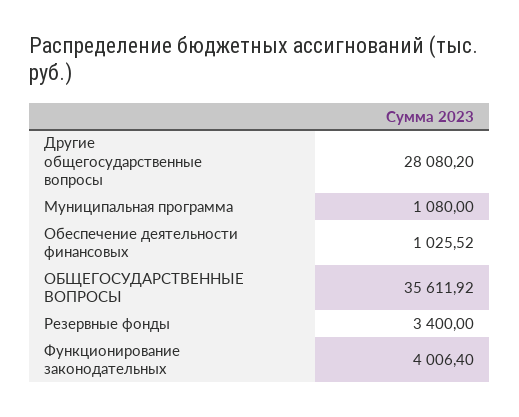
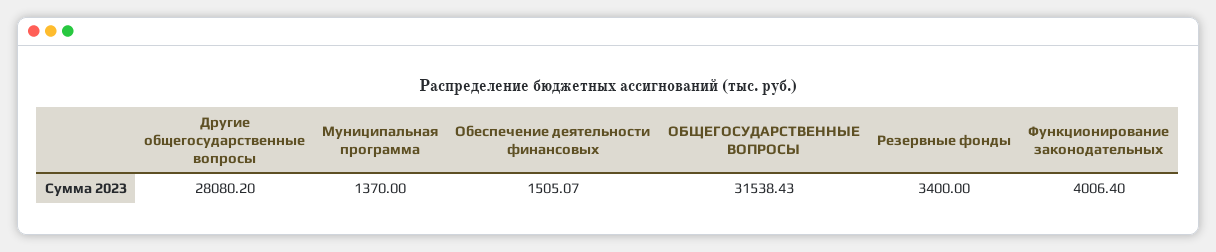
Муниципальная программа: 1080 -> 1370
Обеспечение деятельности финансовых: 1025.52 -> 1505.07
ОБЩЕГОСУДАРСТВЕННЫЕ ВОПРОСЫ: 35611.92 -> 31538.43

